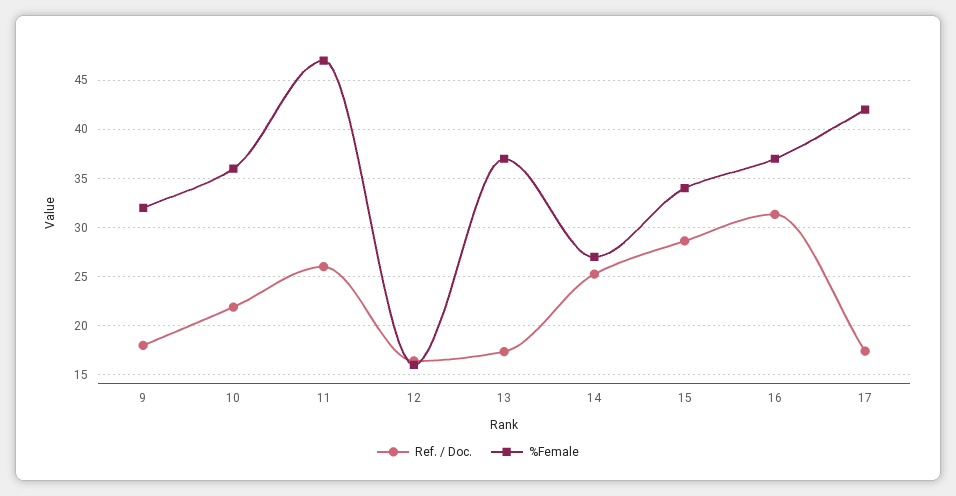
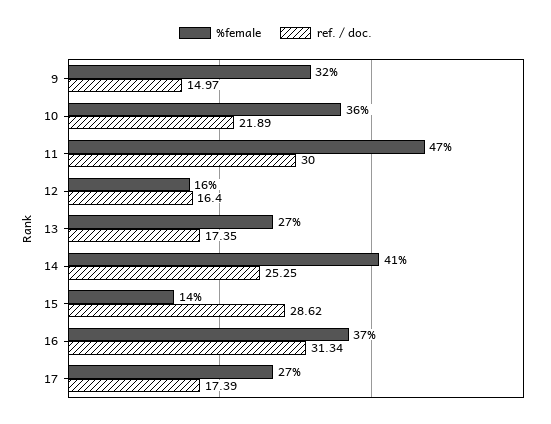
Ref. / Doc., 9: 18 -> 14.97
Ref. / Doc., 11: 26 -> 30
%Female, 13: 37 -> 27
%Female, 14: 27 -> 41
%Female, 15: 34 -> 14
%Female, 17: 42 -> 27

